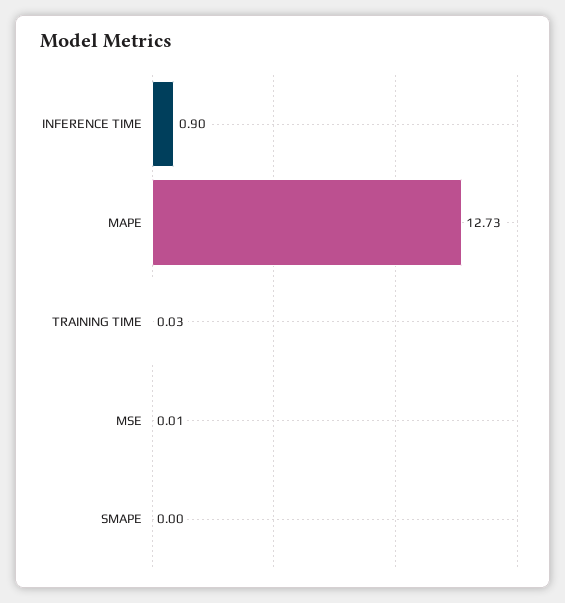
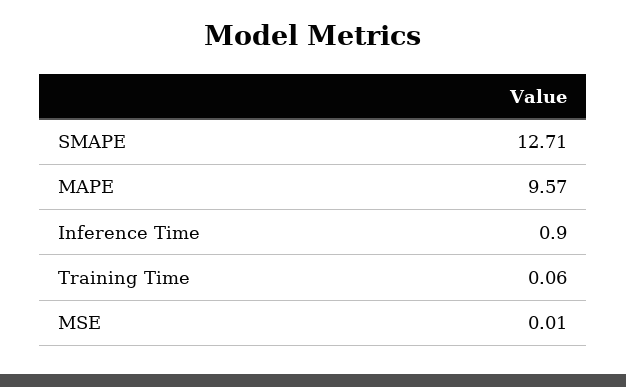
MAPE: 12.73 -> 9.57
TRAINING TIME: 0.03 -> 0.06
SMAPE: 0 -> 12.71

